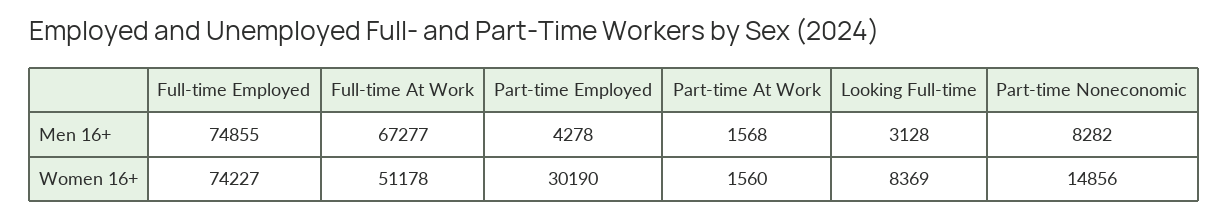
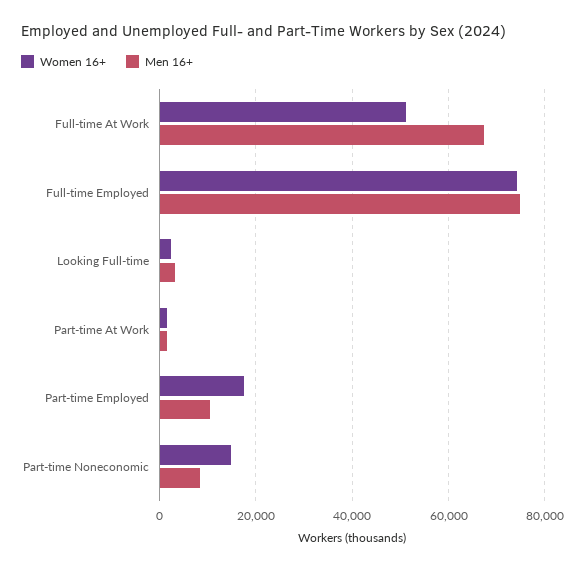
Men 16+, Part-time Employed: 4278 -> 10000
Women 16+, Part-time Employed: 30190 -> 18000
Women 16+, Looking Full-time: 8369 -> 2000

